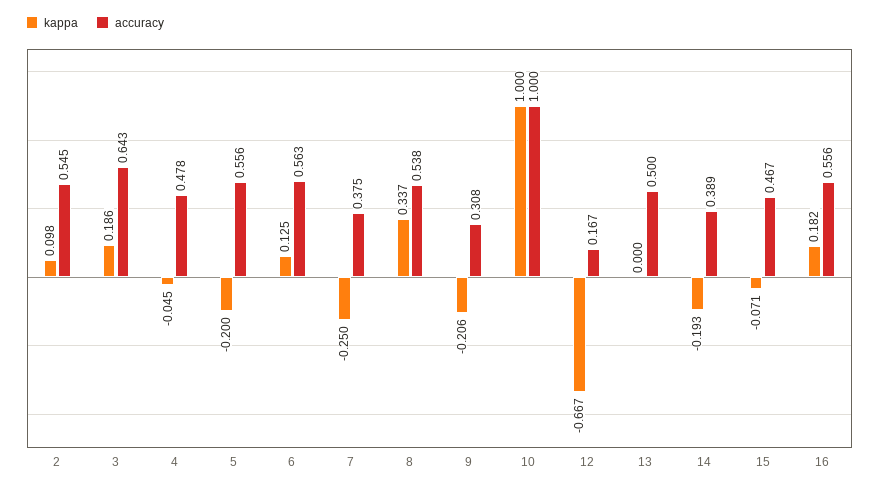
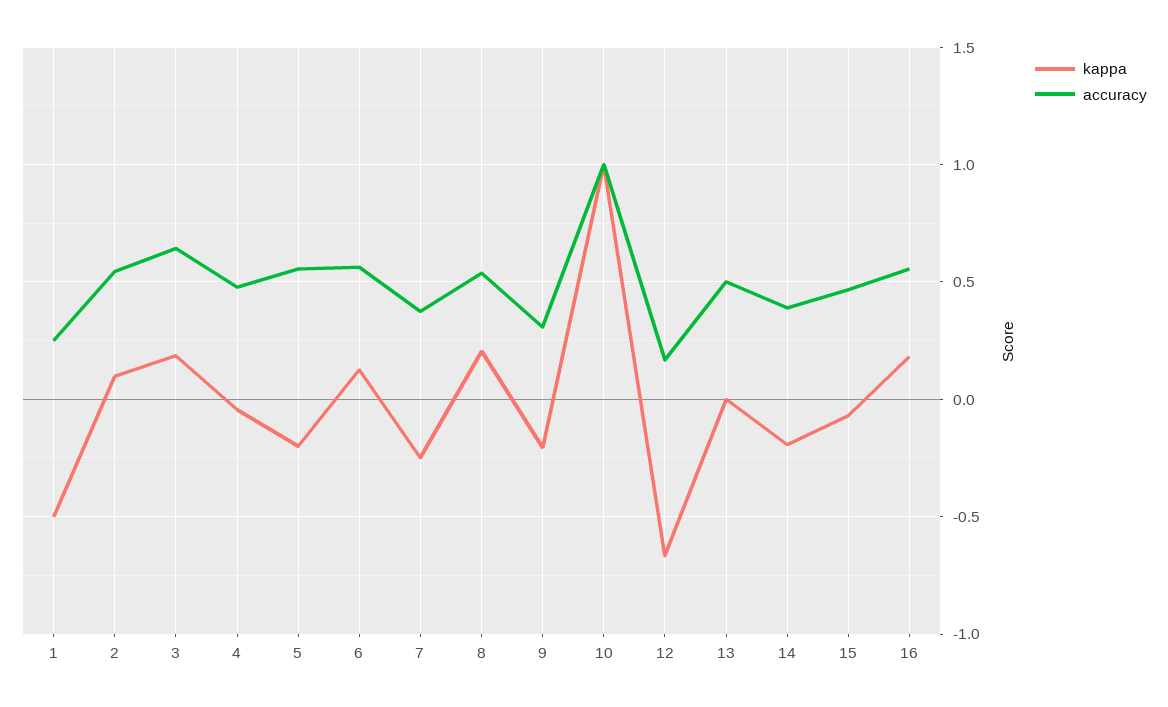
kappa, 8: 0.337 -> 0.2
kappa, 1: none -> -0.5
accuracy, 1: none -> 0.25

